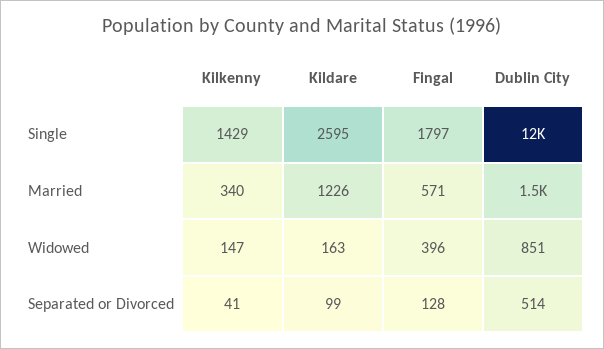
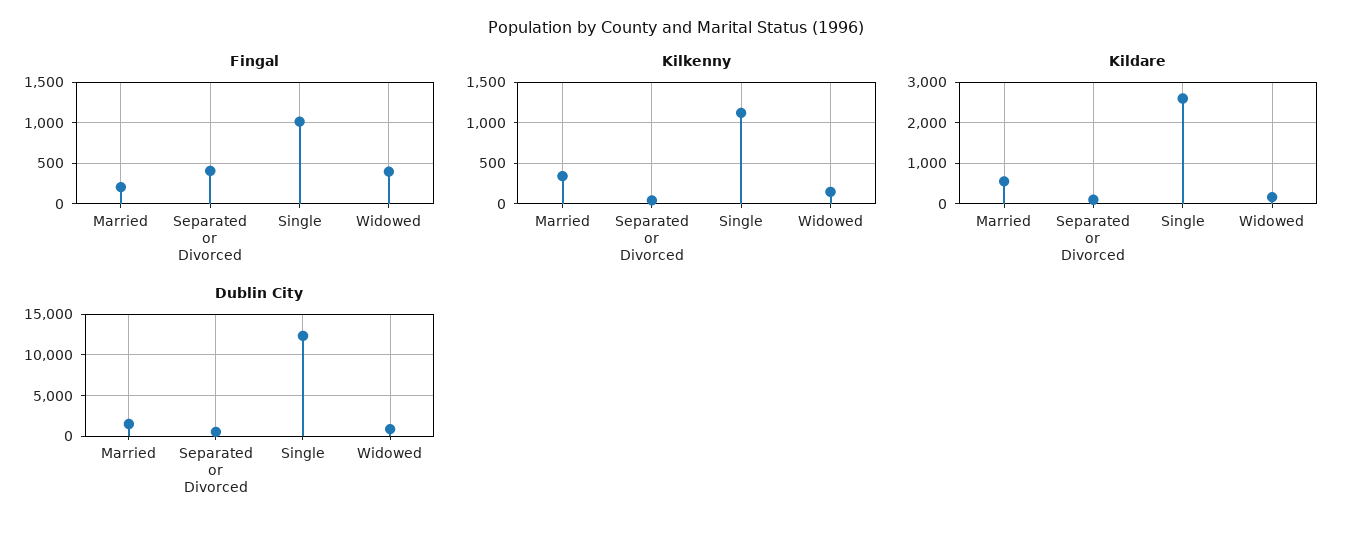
Kilkenny, Single: 1429 -> 1100
Fingal, Single: 1797 -> 1000
Kildare, Married: 1226 -> 600
Fingal, Married: 571 -> 200
Fingal, Separated or Divorced: 128 -> 400

